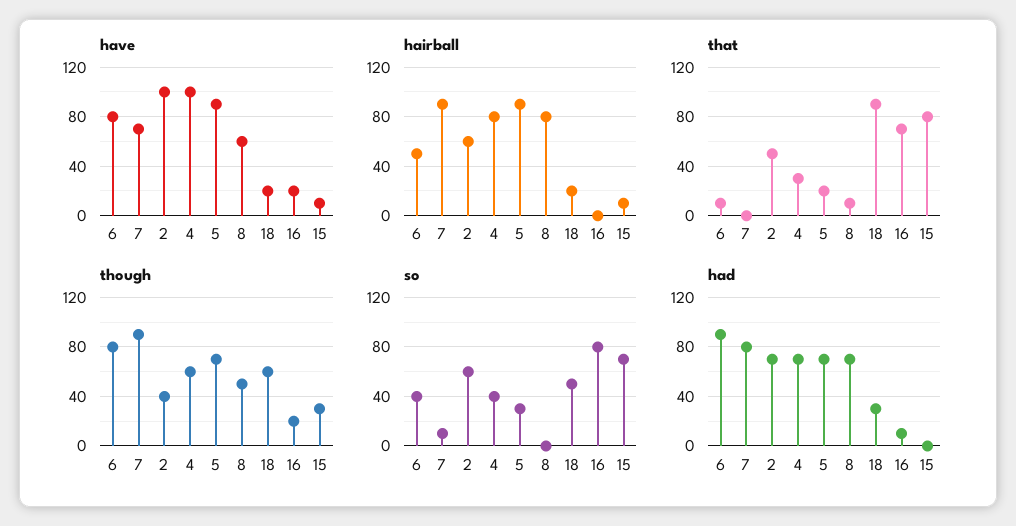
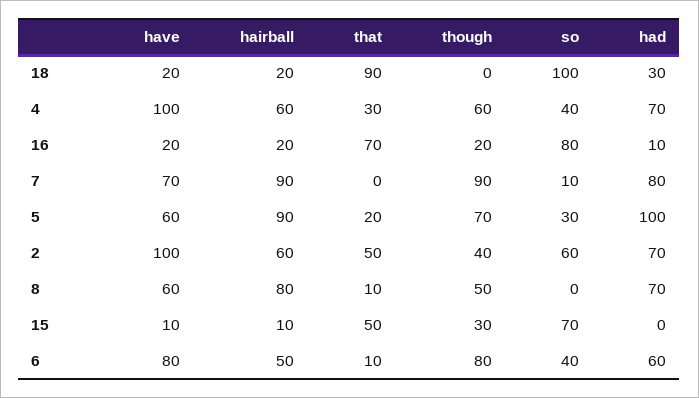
have, 5: 90 -> 60
hairball, 4: 80 -> 60
hairball, 16: 0 -> 20
that, 15: 80 -> 50
though, 18: 60 -> 0
so, 18: 50 -> 100
had, 6: 90 -> 60
had, 5: 70 -> 100

